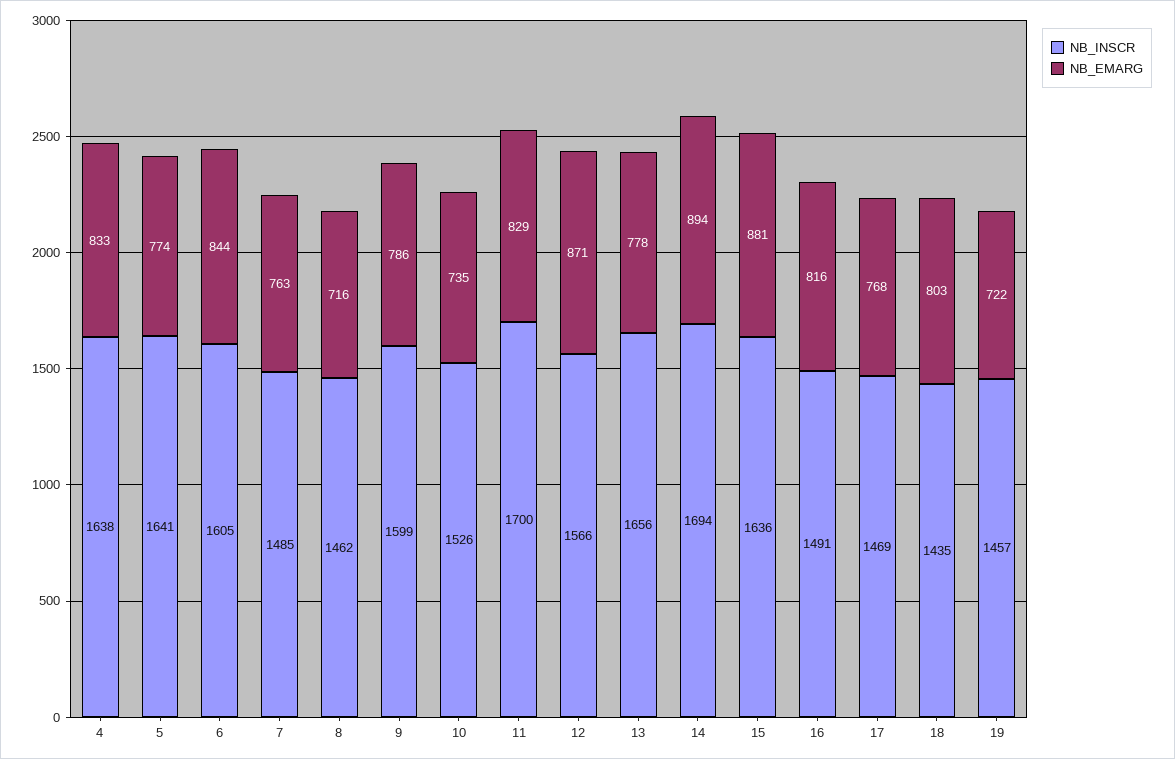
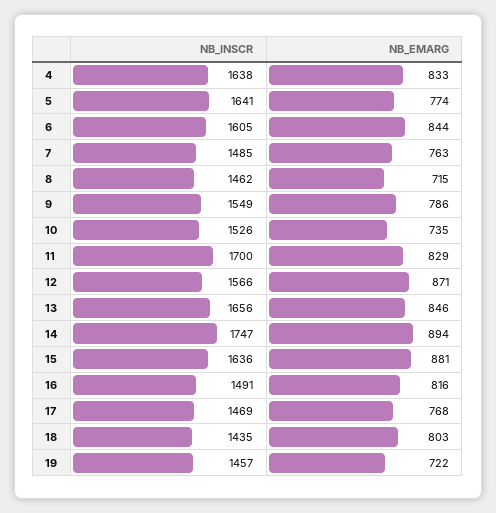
NB_EMARG, 8: 716 -> 715
NB_INSCR, 9: 1599 -> 1549
NB_EMARG, 13: 778 -> 846
NB_INSCR, 14: 1694 -> 1747

